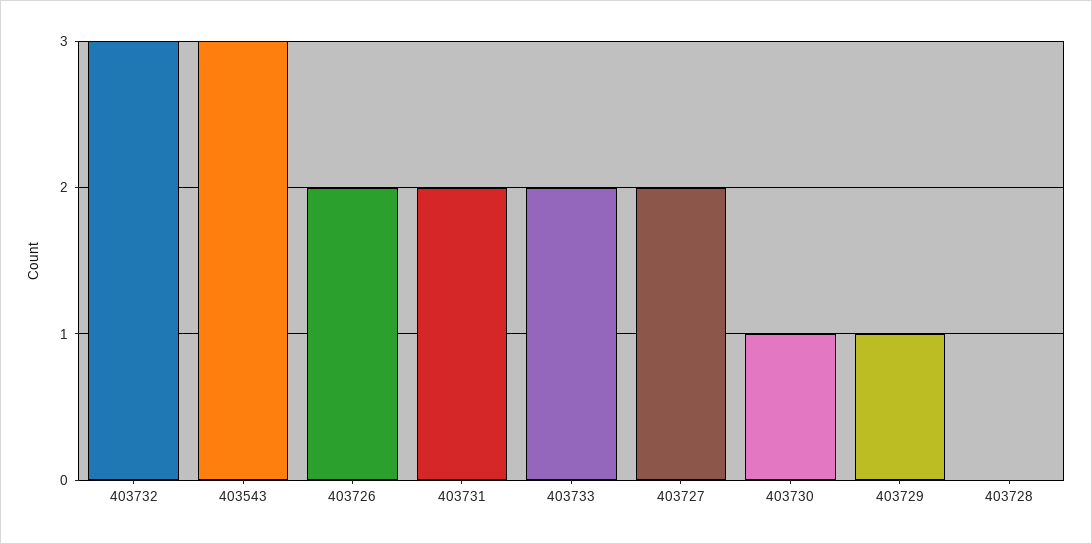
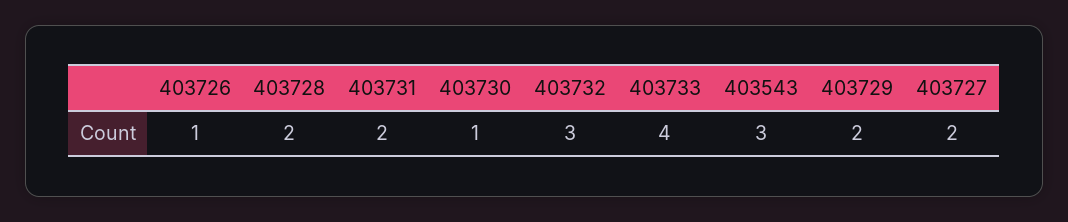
403726: 2 -> 1
403733: 2 -> 4
403729: 1 -> 2
403728: 0 -> 2

